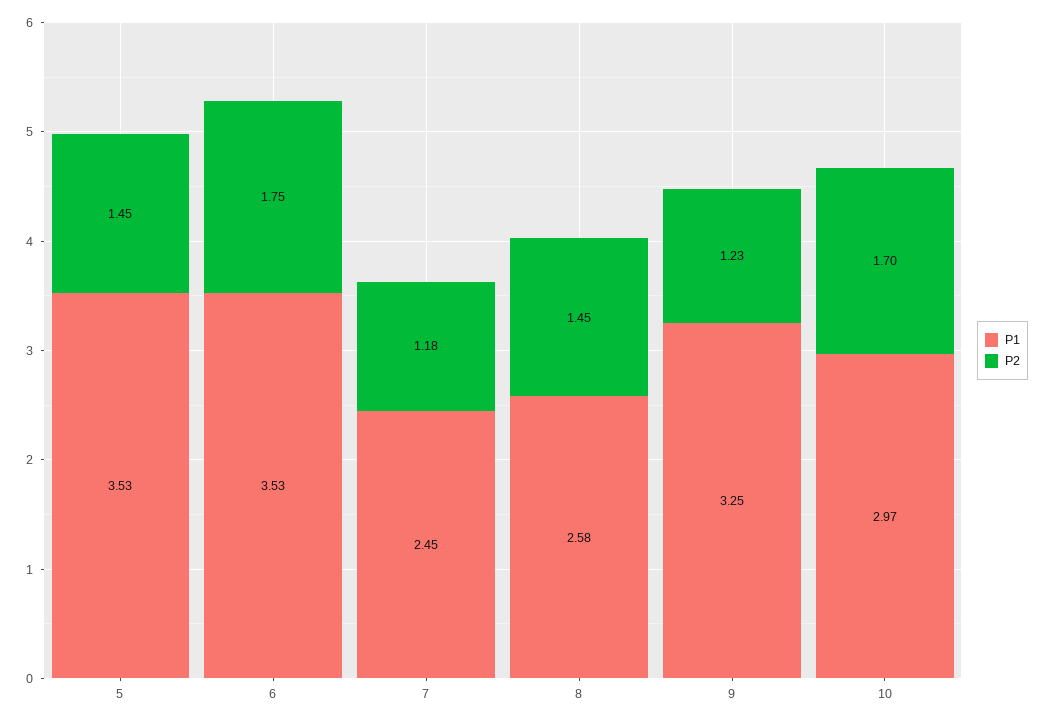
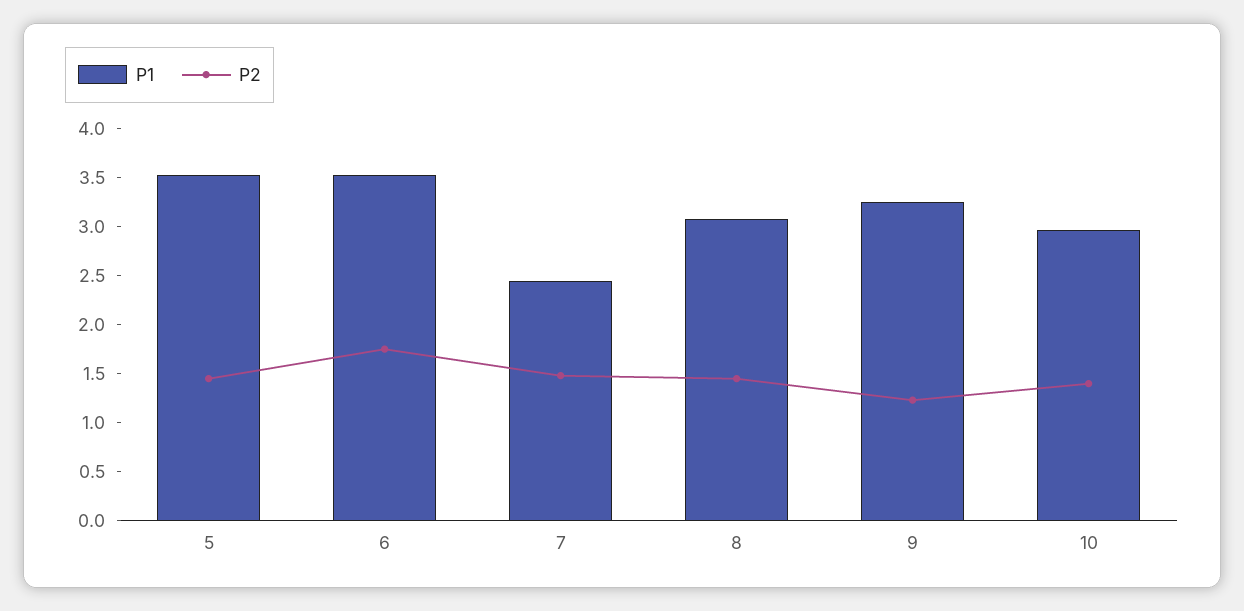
P2, 7: 1.18 -> 1.5
P1, 8: 2.58 -> 3.1
P2, 10: 1.7 -> 1.4

